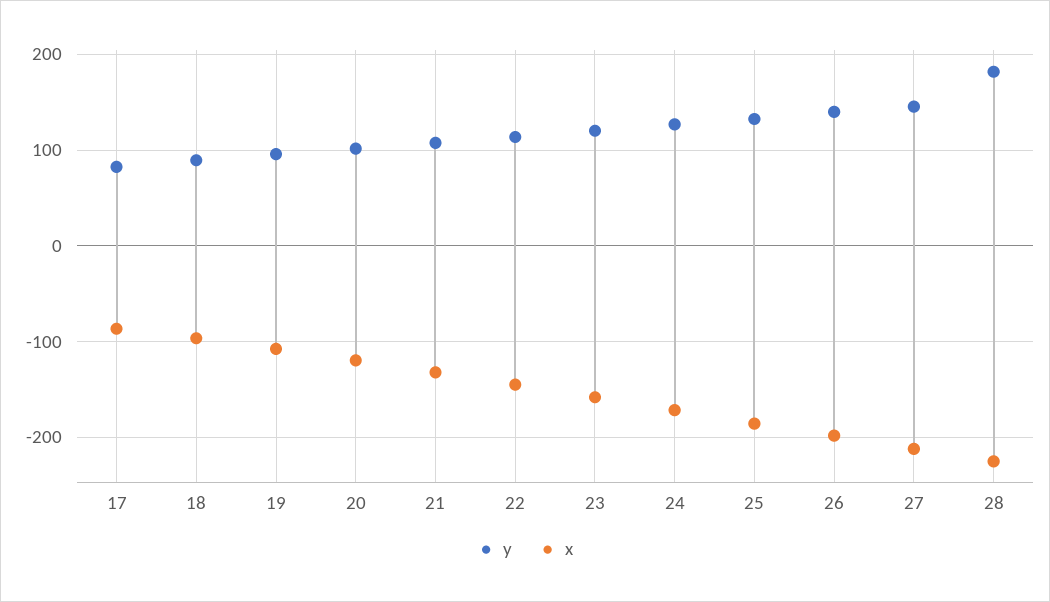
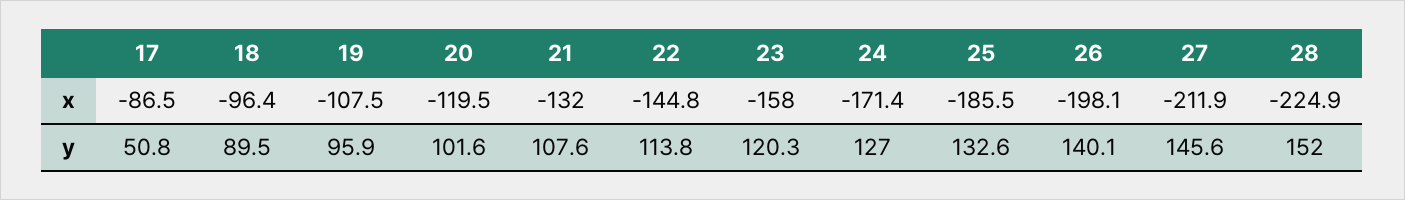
y, 17: 80 -> 50.8
y, 28: 180 -> 152

